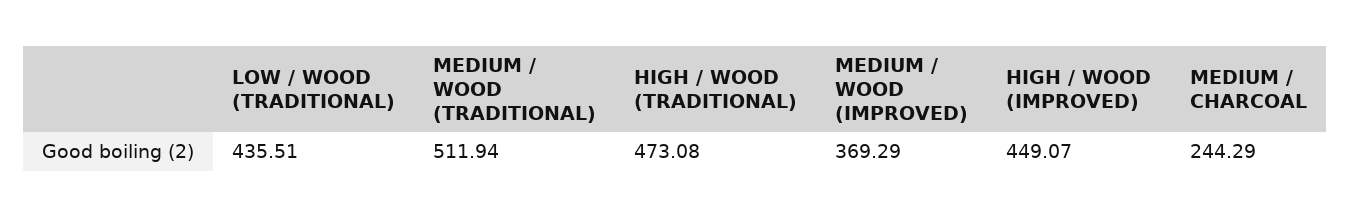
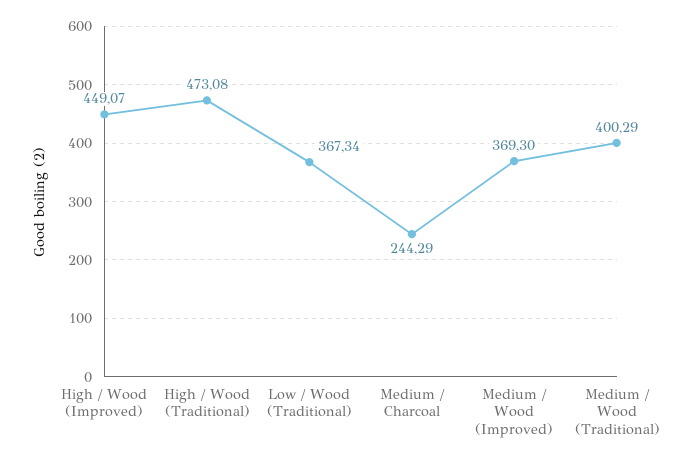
LOW / WOOD (TRADITIONAL): 435.51 -> 367.34
MEDIUM / WOOD (TRADITIONAL): 511.94 -> 400.29
MEDIUM / WOOD (IMPROVED): 369.29 -> 369.3

